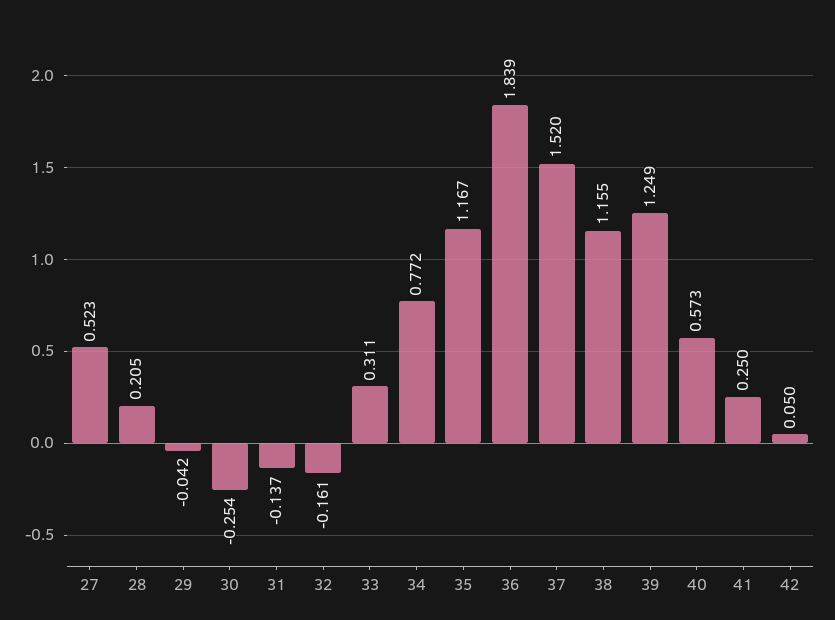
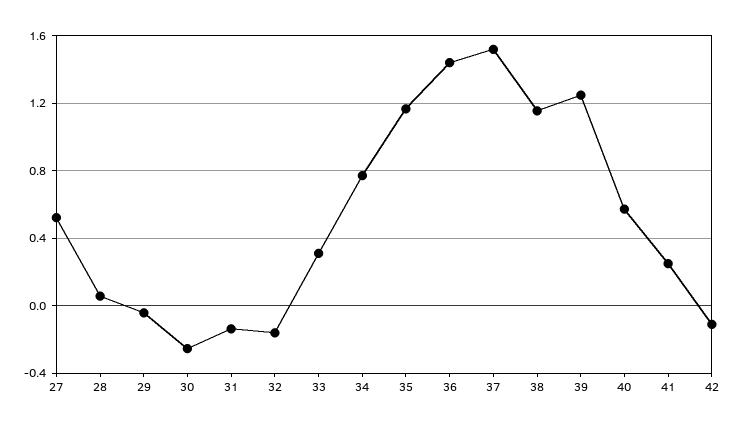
28: 0.205 -> 0.05
36: 1.839 -> 1.45
42: 0.05 -> -0.1

